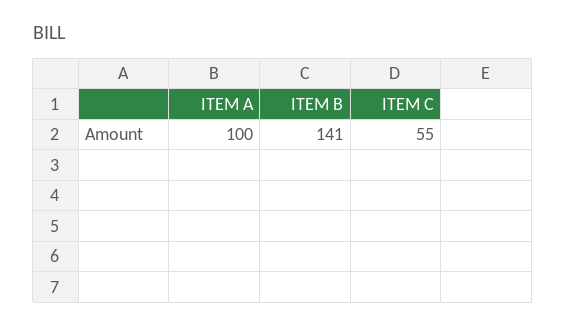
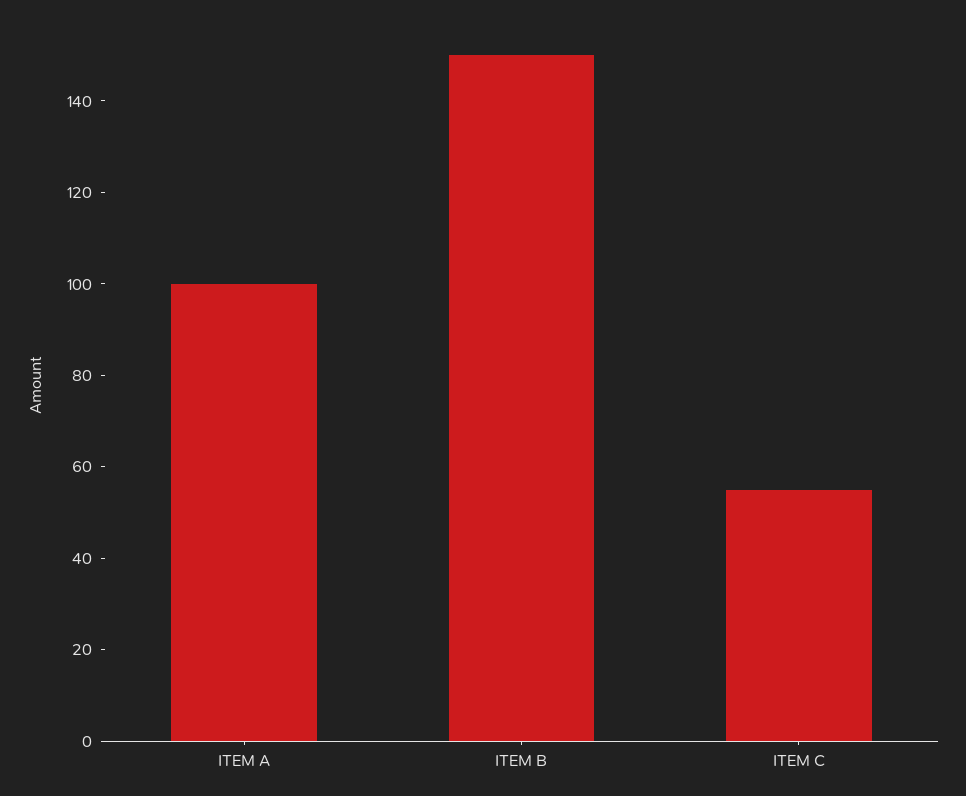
ITEM B: 141 -> 150

